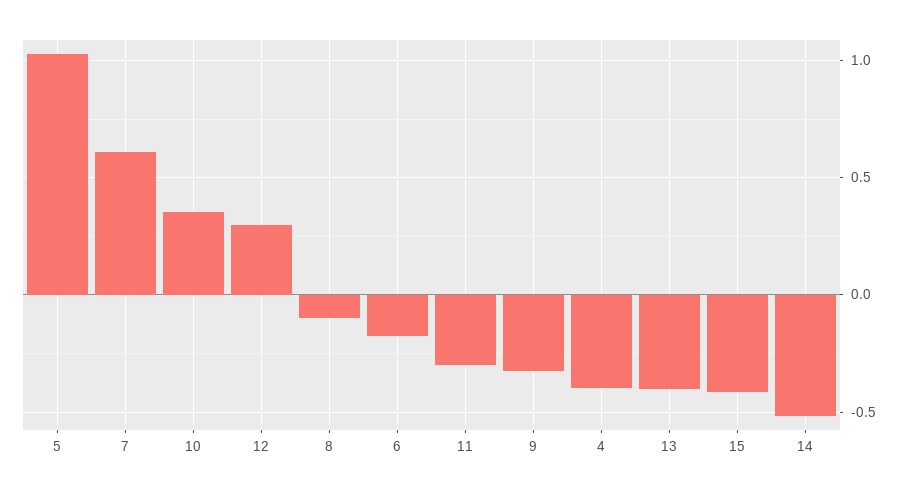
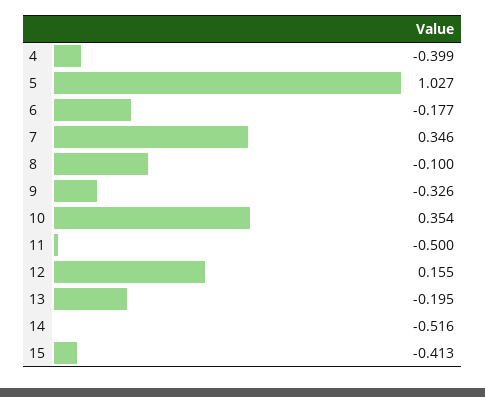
7: 0.6 -> 0.346
12: 0.3 -> 0.155
11: -0.3 -> -0.5
13: -0.4 -> -0.195

